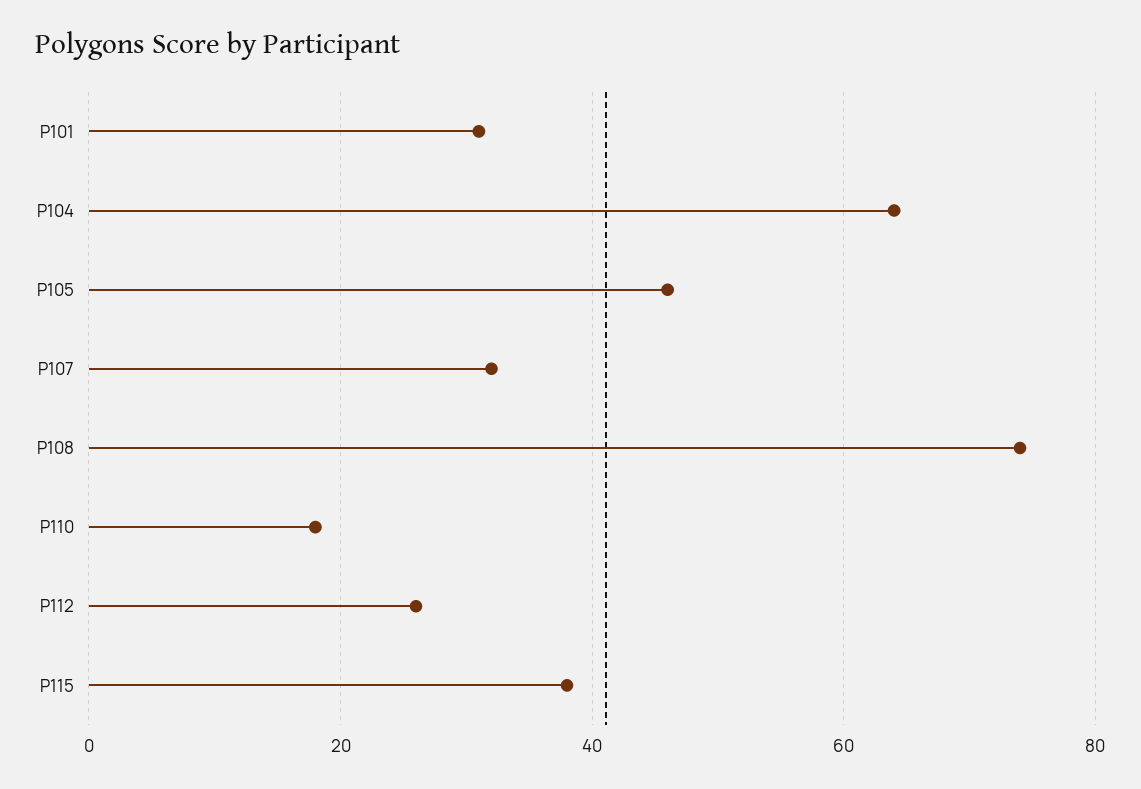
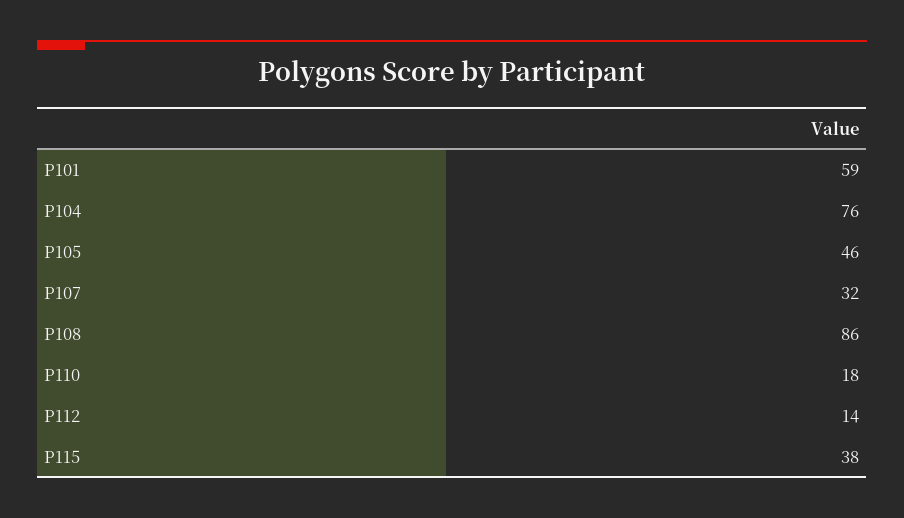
P101: 30 -> 59
P104: 65 -> 76
P108: 75 -> 86
P112: 25 -> 14

